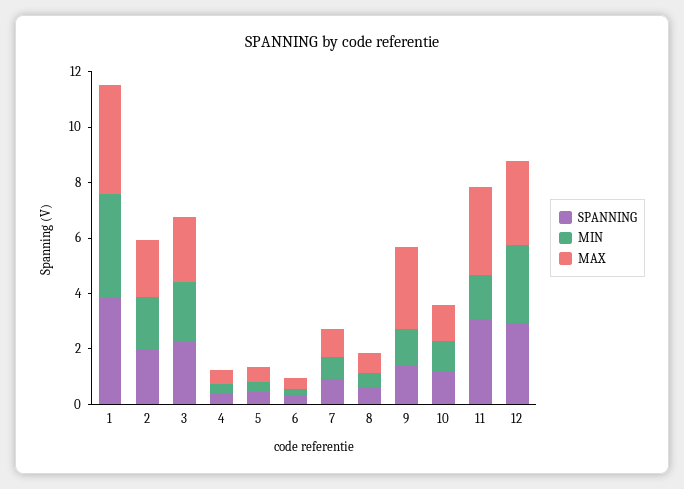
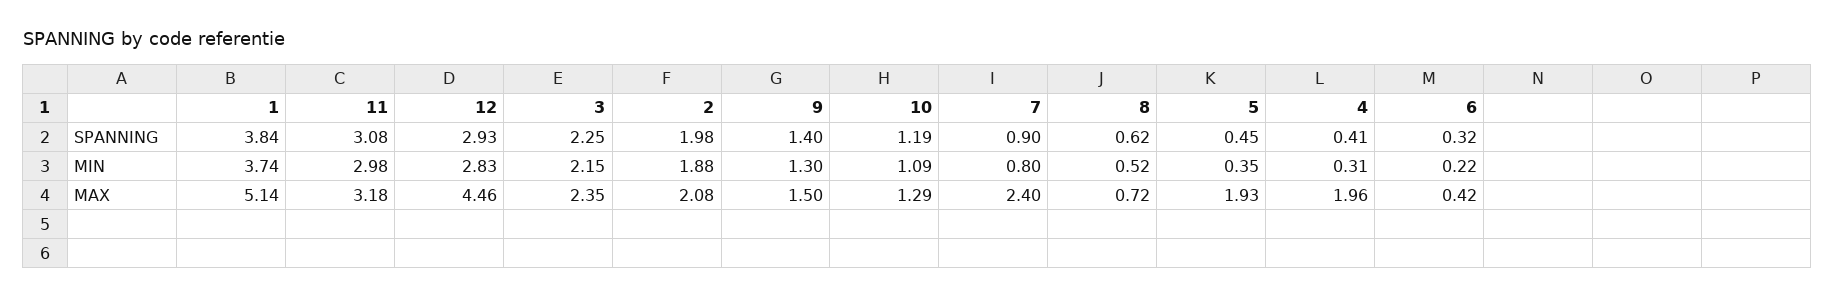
MAX, 1: 4 -> 5.14
MAX, 4: 0.5 -> 1.96
MAX, 5: 0.5 -> 1.93
MAX, 7: 1 -> 2.4
MAX, 9: 3 -> 1.5
MIN, 11: 1.5 -> 2.98
MAX, 12: 3 -> 4.46

